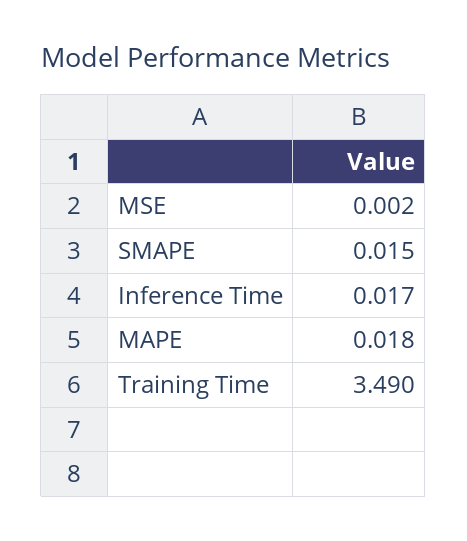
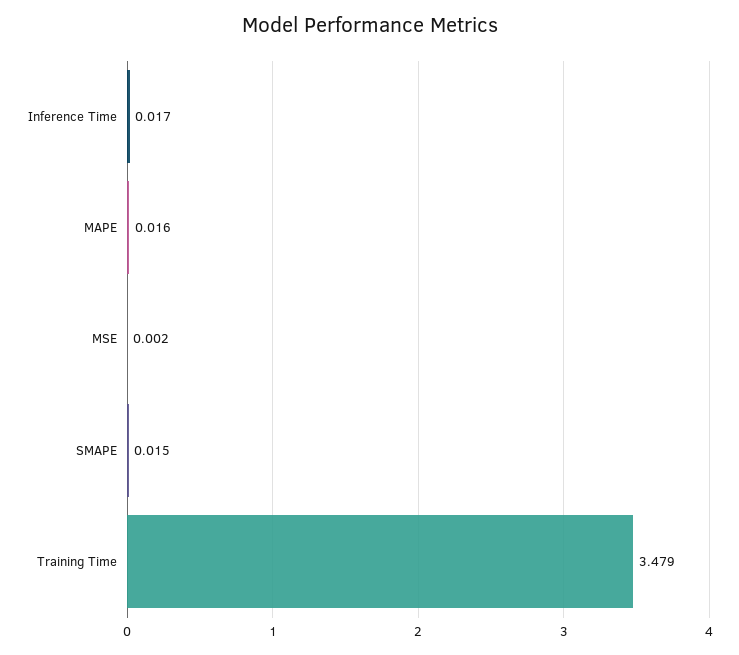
MAPE: 0.018 -> 0.016
Training Time: 3.49 -> 3.479

